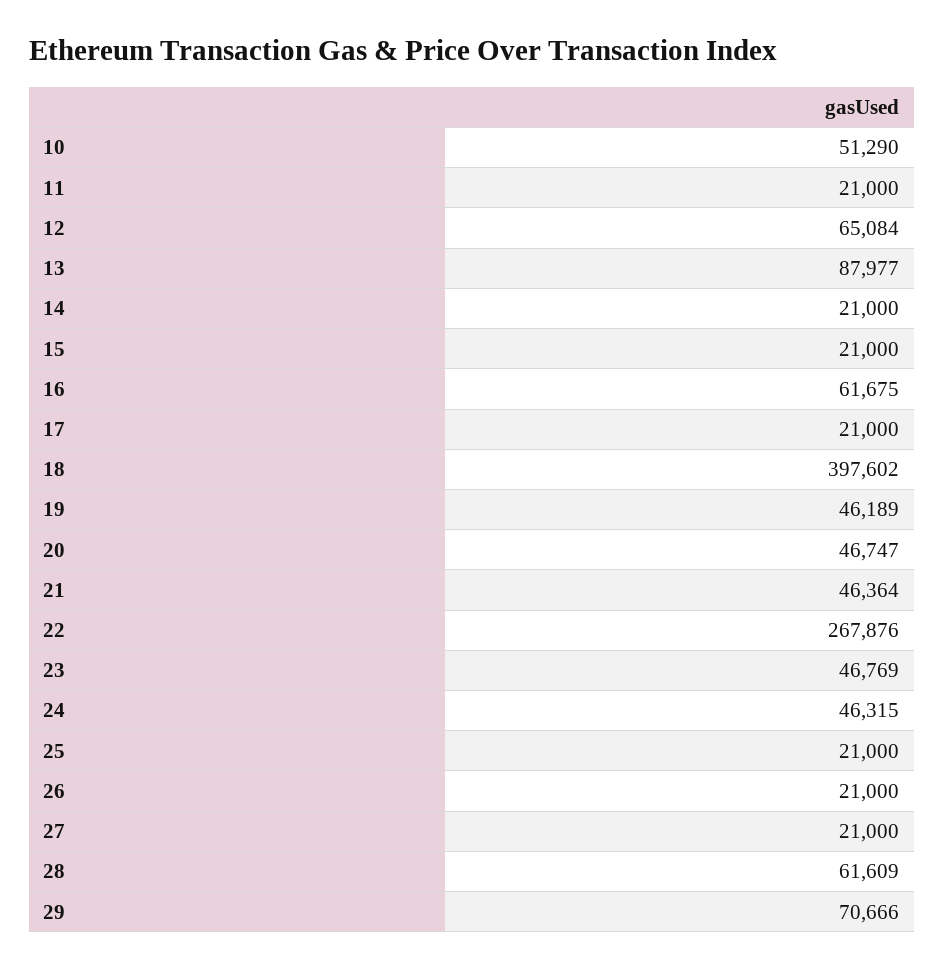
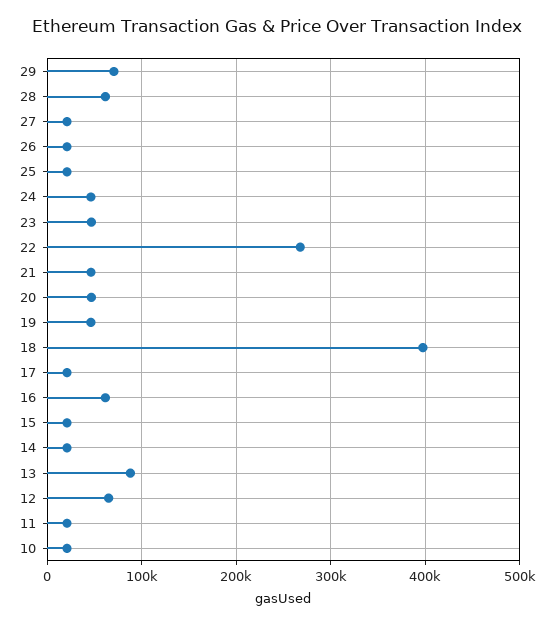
10: 51290 -> 20000

